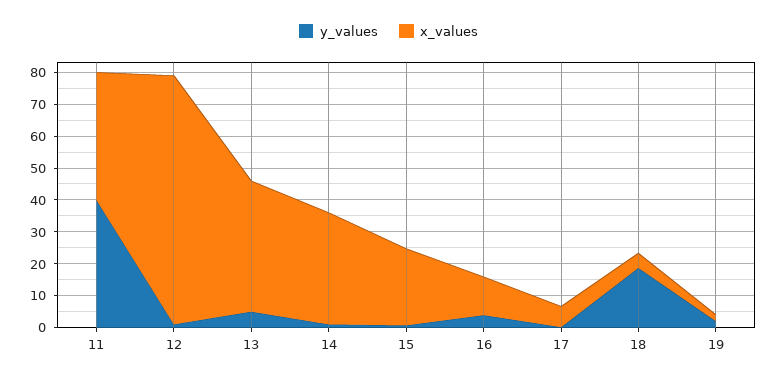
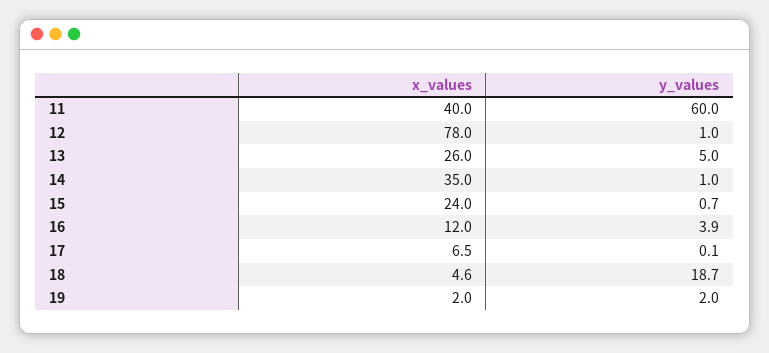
y_values, 11: 40 -> 60
x_values, 13: 40 -> 26

